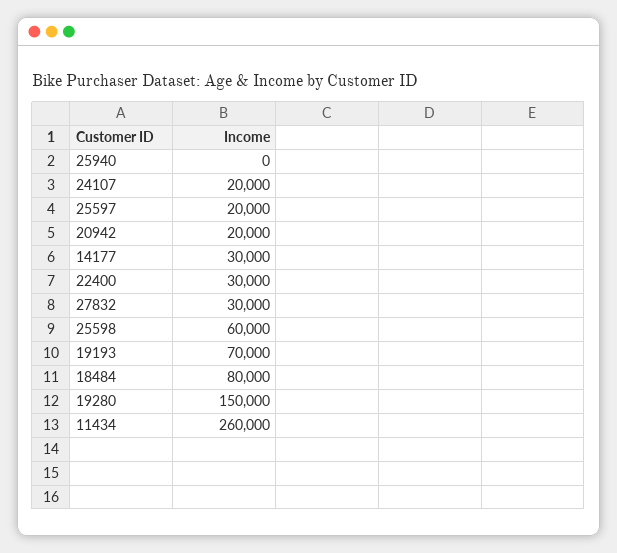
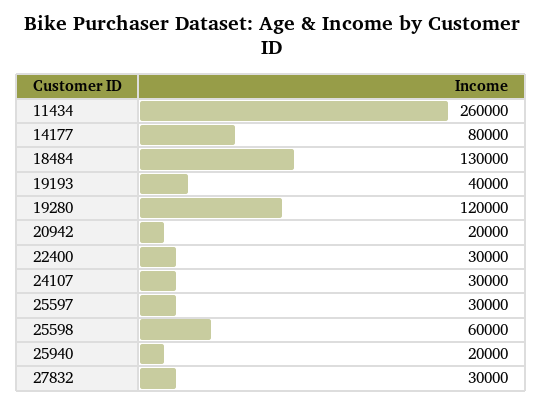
25940: 0 -> 20000
24107: 20000 -> 30000
25597: 20000 -> 30000
14177: 30000 -> 80000
19193: 70000 -> 40000
18484: 80000 -> 130000
19280: 150000 -> 120000

